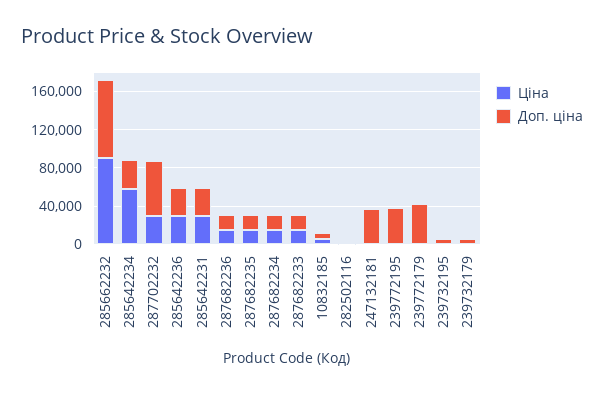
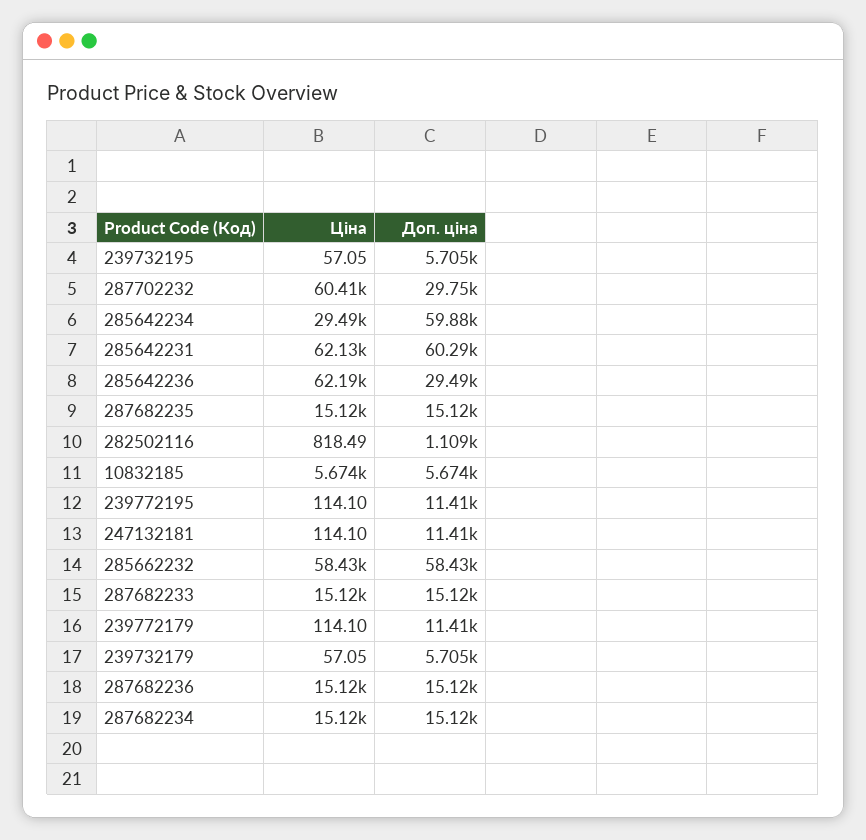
Ціна, 285662232: 90000 -> 58430
Доп. ціна, 285662232: 80000 -> 58430
Ціна, 285642234: 60000 -> 29490
Доп. ціна, 285642234: 30000 -> 59880
Ціна, 287702232: 30000 -> 60410
Доп. ціна, 287702232: 60000 -> 29750
Ціна, 285642236: 30000 -> 62190
Ціна, 285642231: 30000 -> 62130
Доп. ціна, 285642231: 30000 -> 60290
Доп. ціна, 247132181: 40000 -> 11410
Доп. ціна, 239772195: 40000 -> 11410
Доп. ціна, 239772179: 40000 -> 11410

